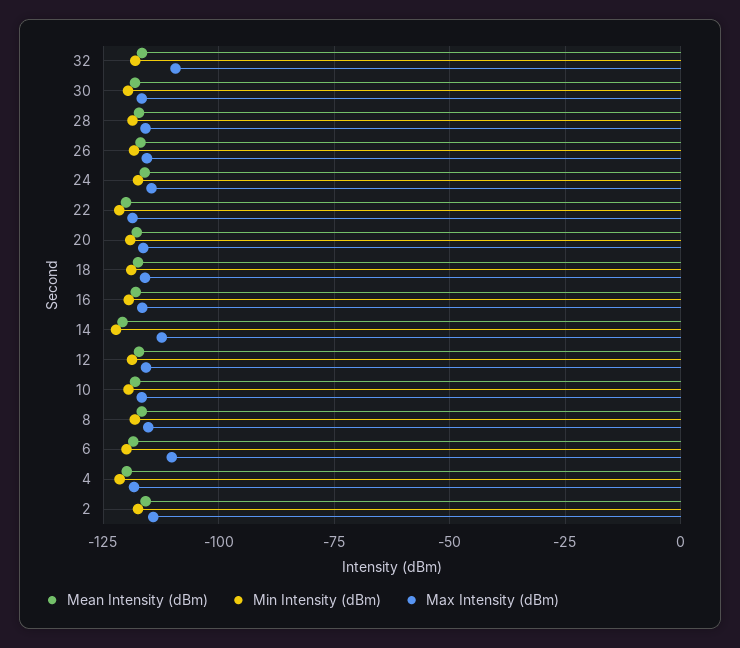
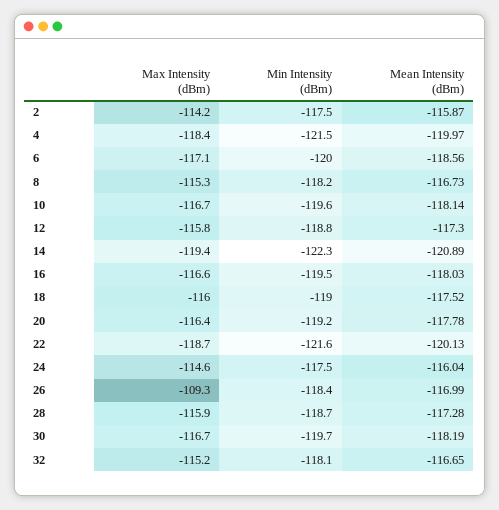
Max Intensity (dBm), 32: -110 -> -115.2
Max Intensity (dBm), 26: -115 -> -109.3
Max Intensity (dBm), 14: -112.5 -> -119.4
Max Intensity (dBm), 6: -110 -> -117.1

